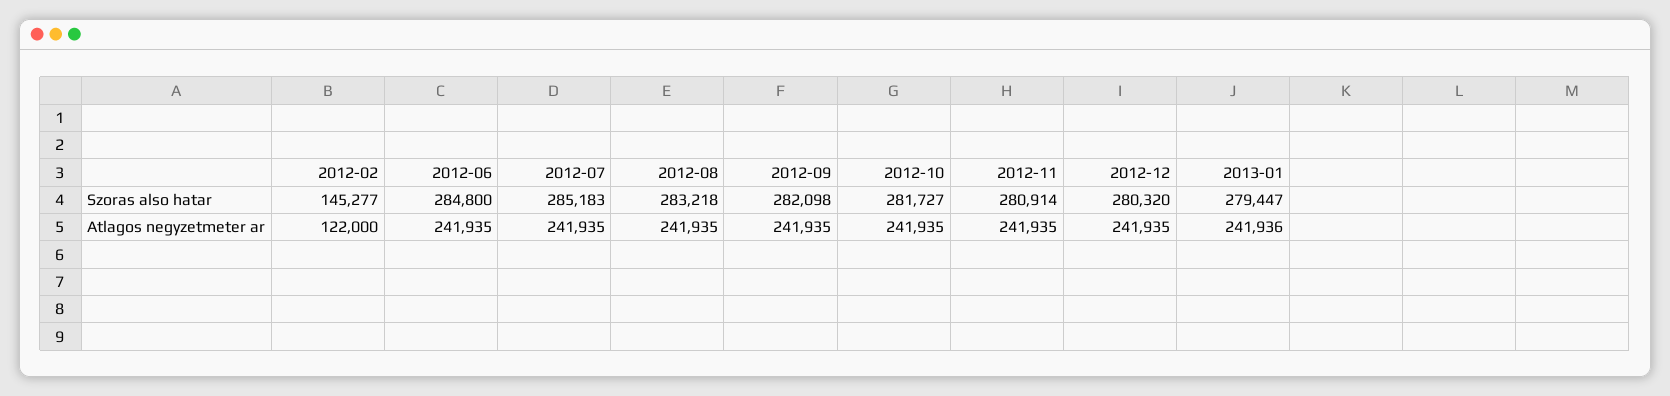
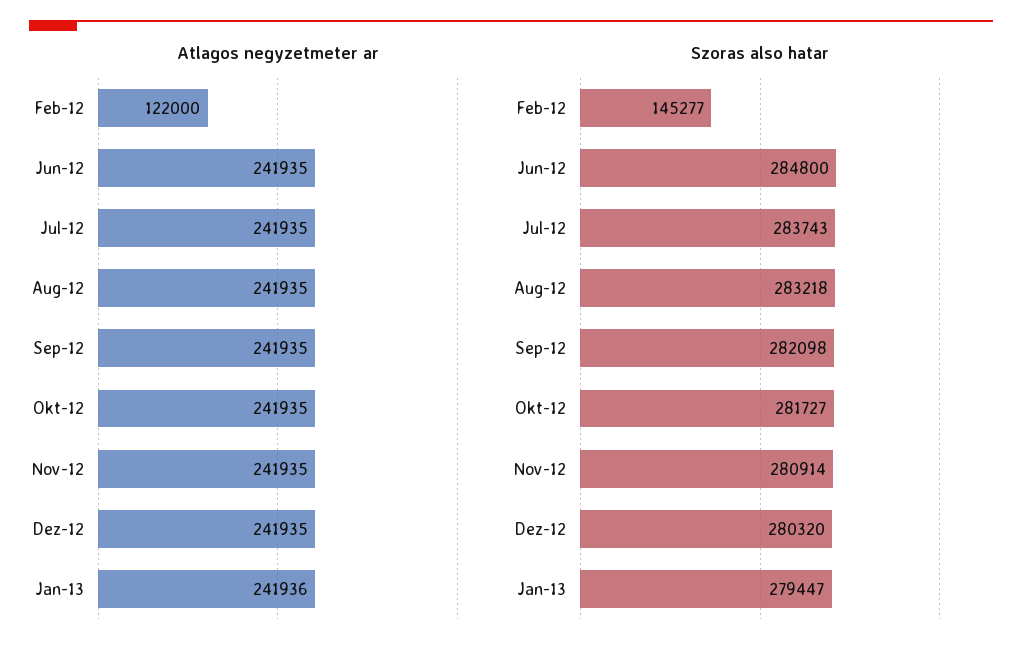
Szoras also hatar, 2012-07: 285183 -> 283743

